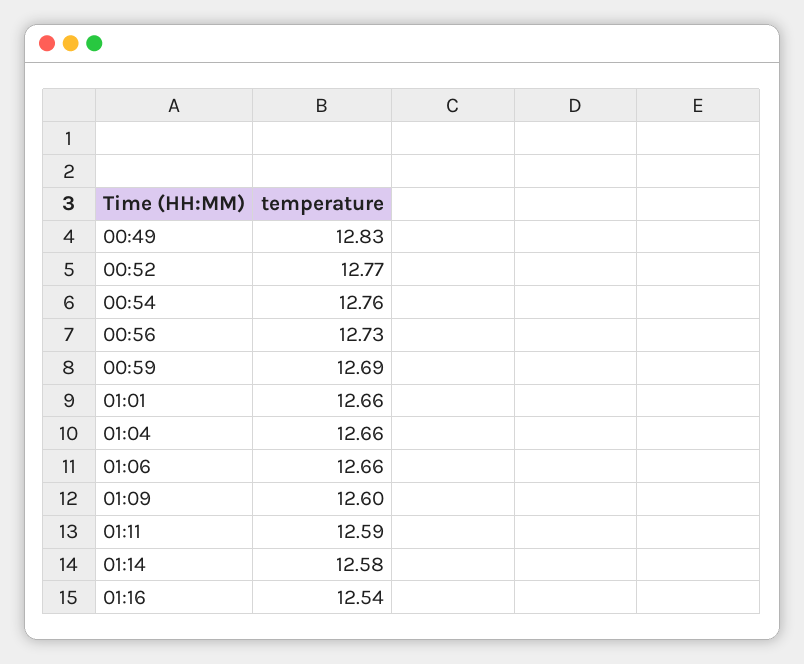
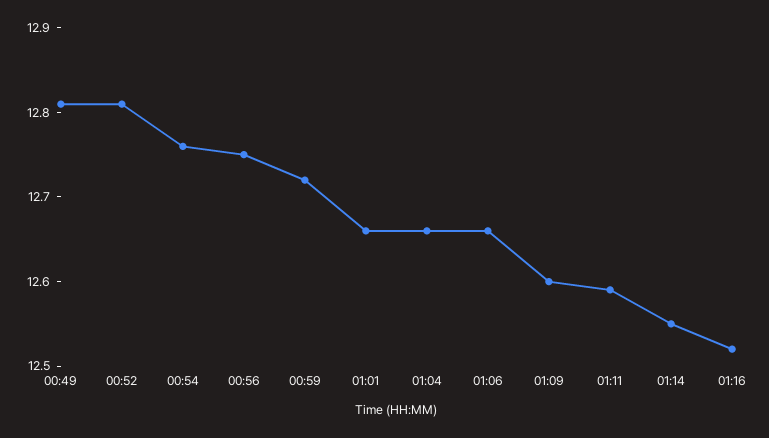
00:49: 12.83 -> 12.81
00:52: 12.77 -> 12.81
00:56: 12.73 -> 12.75
00:59: 12.69 -> 12.72
01:14: 12.58 -> 12.55
01:16: 12.54 -> 12.52

